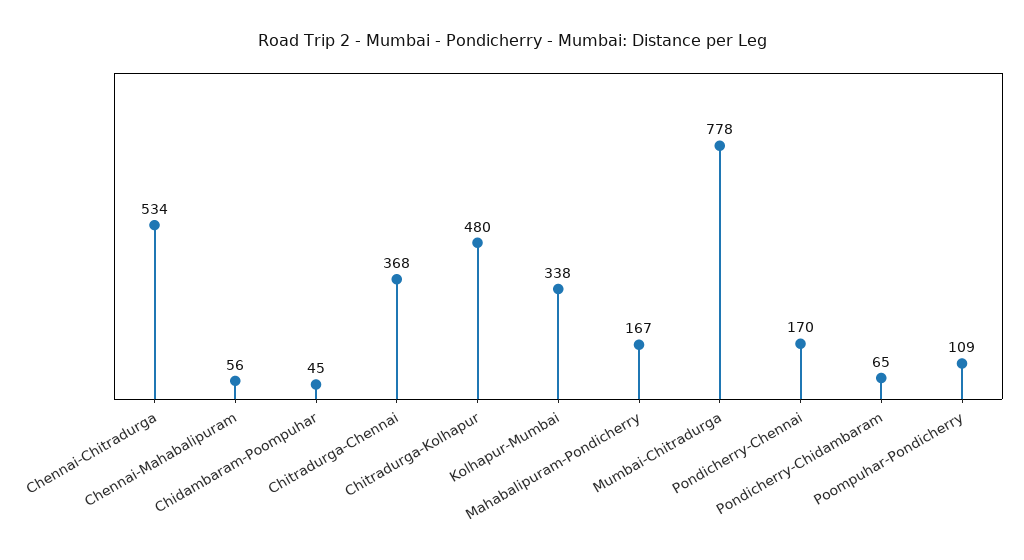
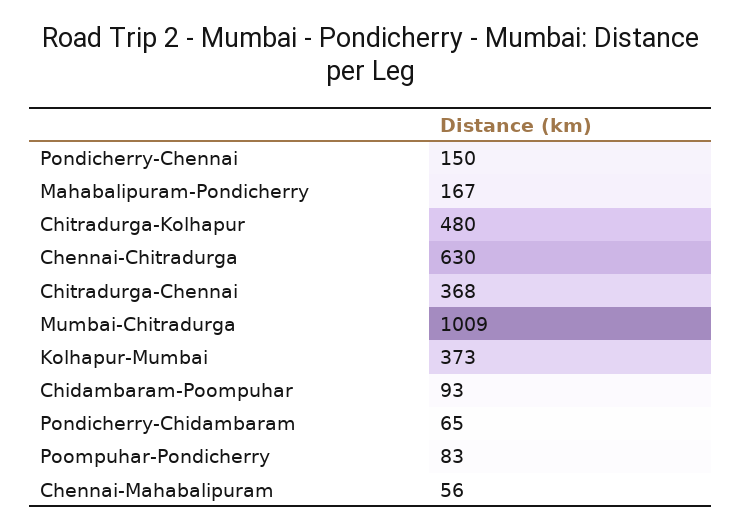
Chennai-Chitradurga: 534 -> 630
Chidambaram-Poompuhar: 45 -> 93
Kolhapur-Mumbai: 338 -> 373
Mumbai-Chitradurga: 778 -> 1009
Pondicherry-Chennai: 170 -> 150
Poompuhar-Pondicherry: 109 -> 83

